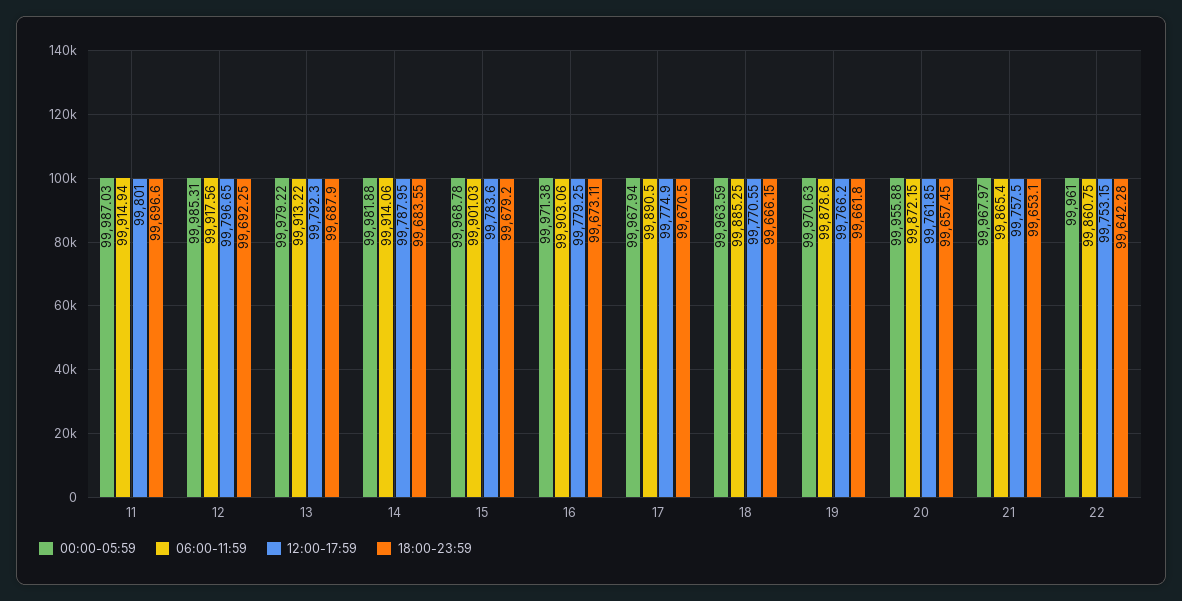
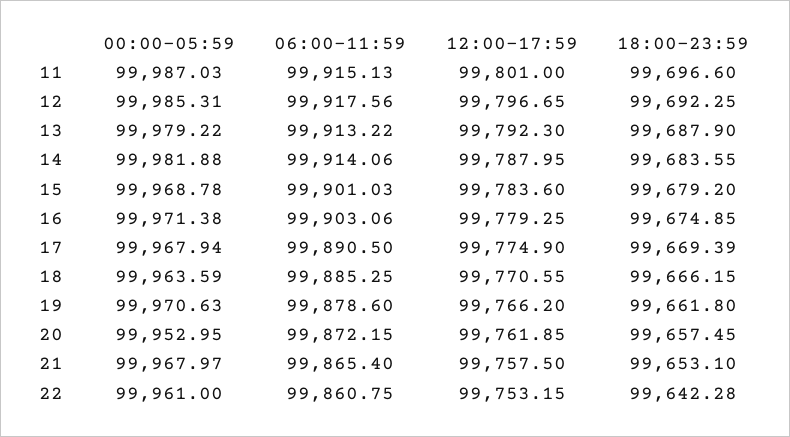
06:00-11:59, 11: 99914.94 -> 99915.13
18:00-23:59, 16: 99673.11 -> 99674.85
18:00-23:59, 17: 99670.5 -> 99669.39
00:00-05:59, 20: 99955.88 -> 99952.95

